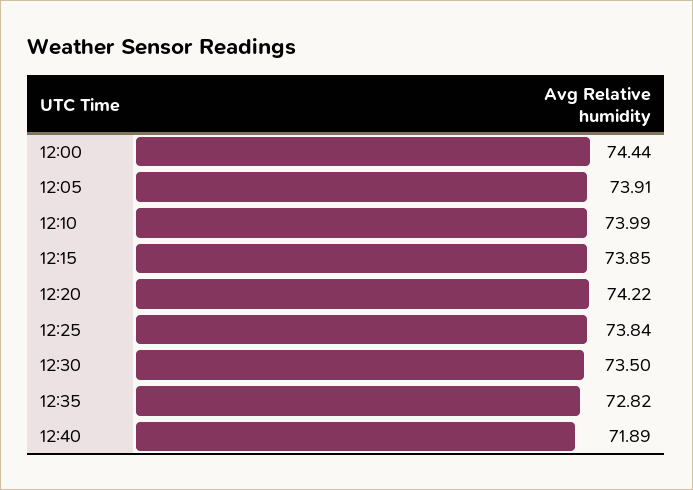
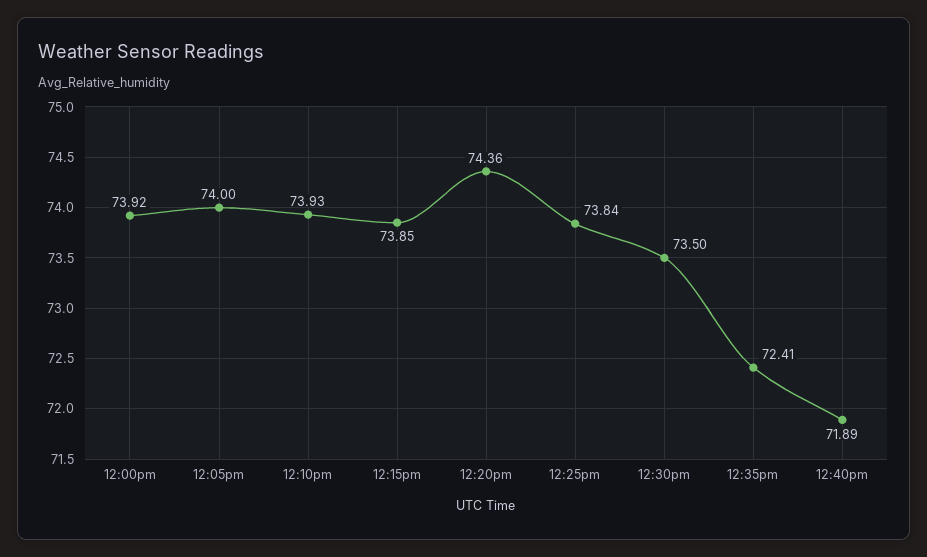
12:00: 74.44 -> 73.92
12:05: 73.91 -> 74
12:10: 73.99 -> 73.93
12:20: 74.22 -> 74.36
12:35: 72.82 -> 72.41

